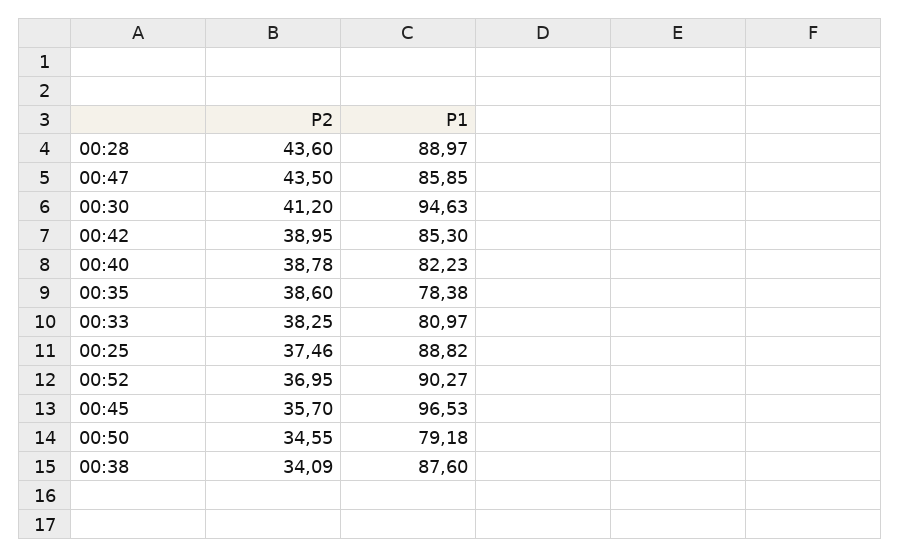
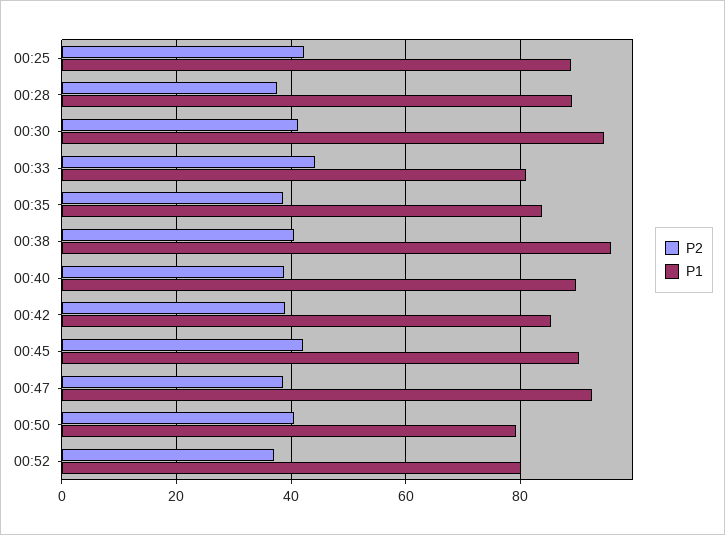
P2, 00:28: 43.6 -> 38
P2, 00:47: 43.5 -> 38
P1, 00:47: 85.85 -> 92
P1, 00:40: 82.23 -> 90
P1, 00:35: 78.38 -> 84
P2, 00:33: 38.25 -> 44
P2, 00:25: 37.46 -> 42
P1, 00:52: 90.27 -> 80
P2, 00:45: 35.7 -> 42
P1, 00:45: 96.53 -> 90
P2, 00:50: 34.55 -> 40
P2, 00:38: 34.09 -> 40
P1, 00:38: 87.6 -> 96

